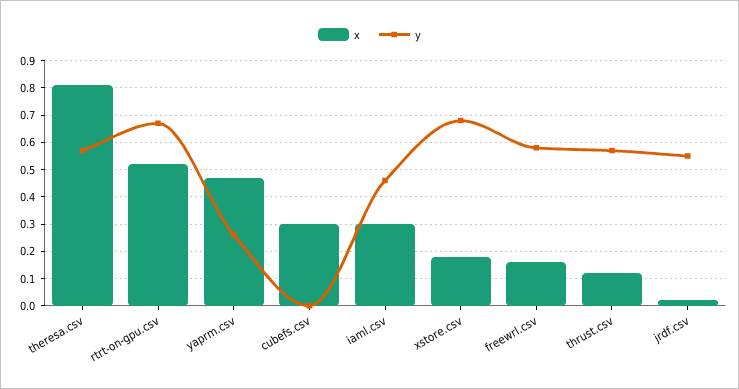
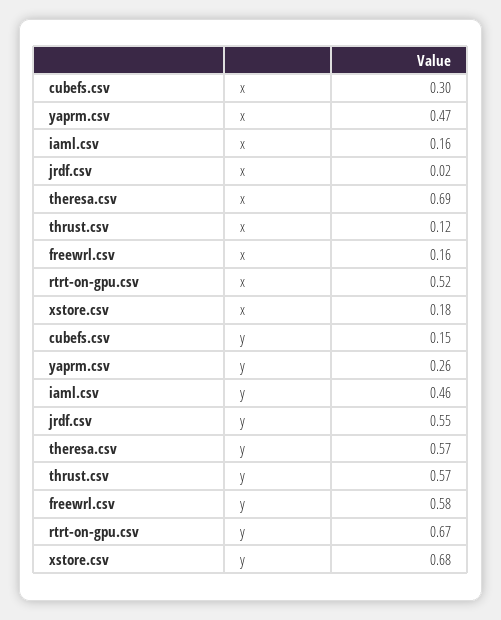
x, theresa.csv: 0.8 -> 0.69
y, cubefs.csv: 0 -> 0.15
x, iaml.csv: 0.3 -> 0.16

